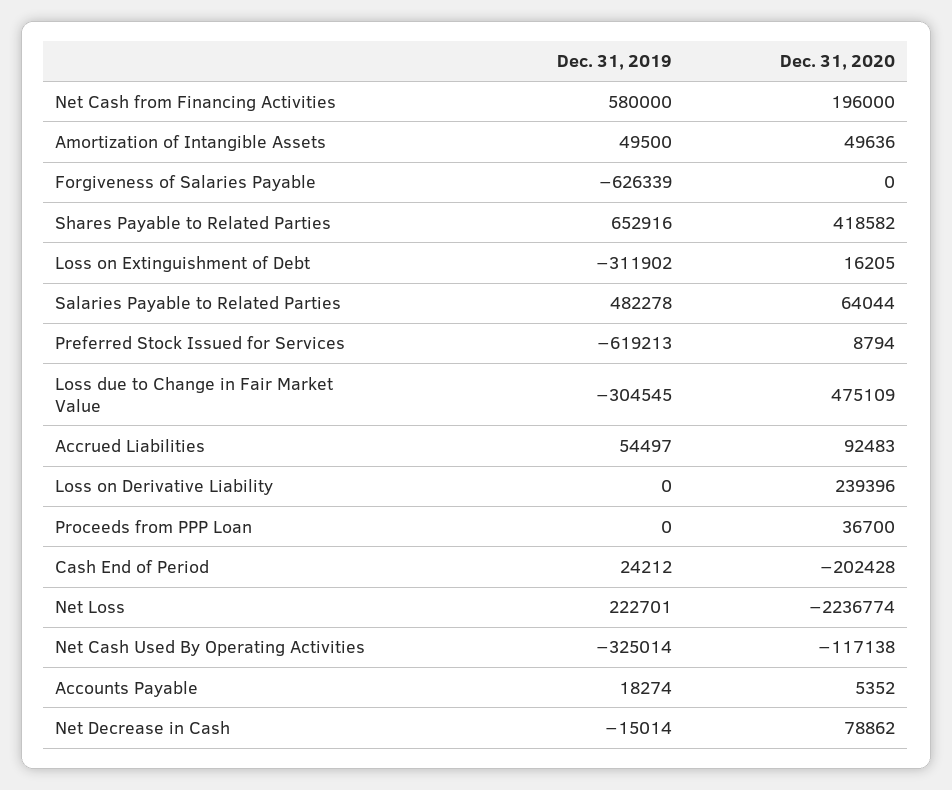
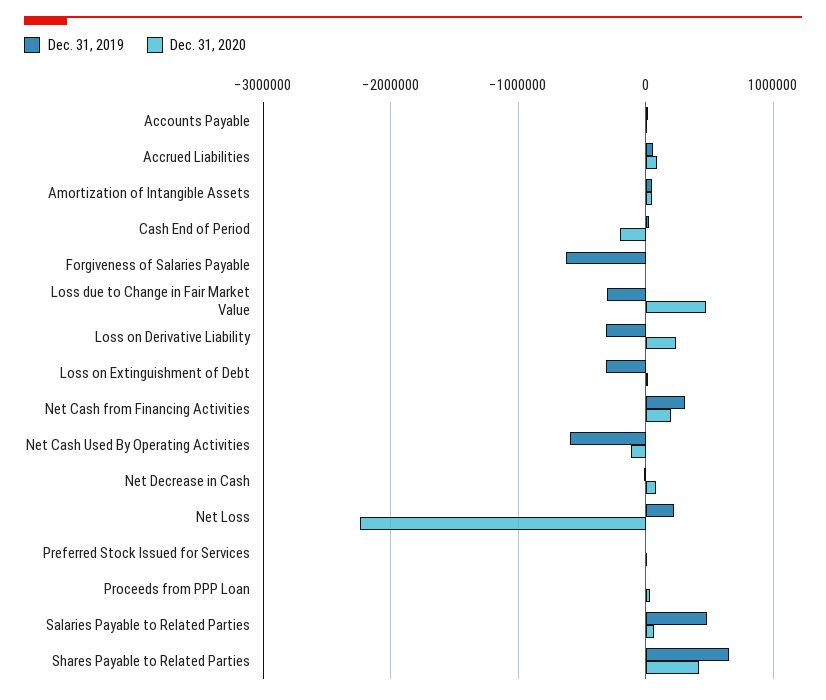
Dec. 31, 2019, Net Cash from Financing Activities: 580000 -> 300000
Dec. 31, 2019, Preferred Stock Issued for Services: -619213 -> 0
Dec. 31, 2019, Loss on Derivative Liability: 0 -> -300000
Dec. 31, 2019, Net Cash Used By Operating Activities: -325014 -> -600000

